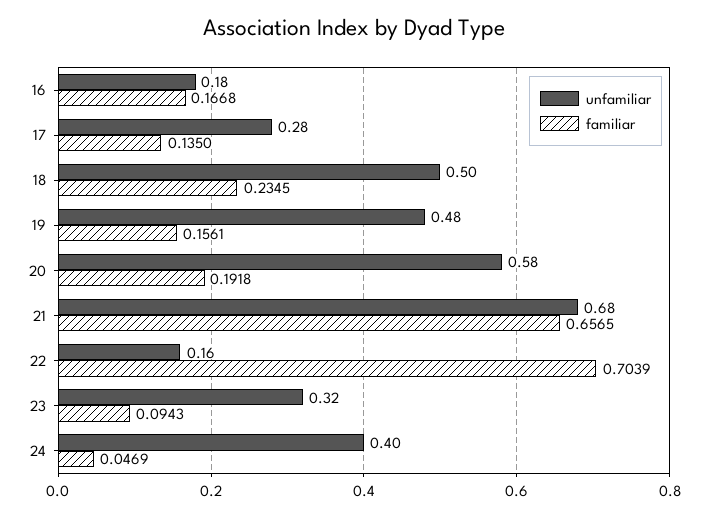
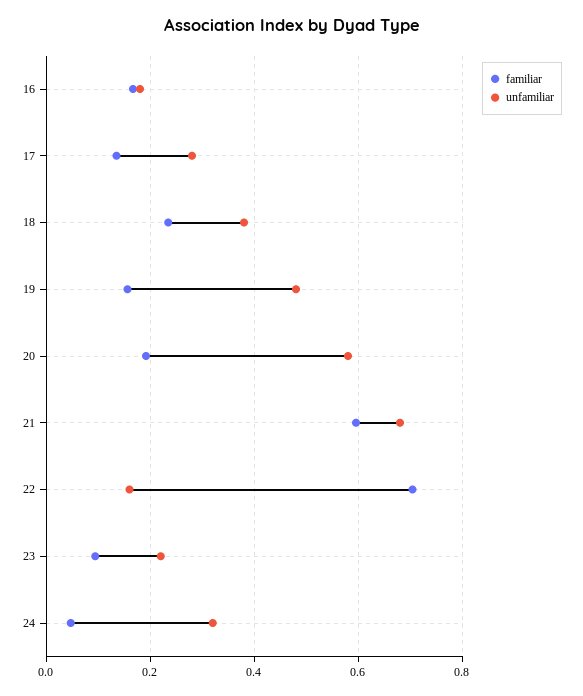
unfamiliar, 18: 0.5 -> 0.38
familiar, 21: 0.6565 -> 0.6
unfamiliar, 23: 0.32 -> 0.22
unfamiliar, 24: 0.4 -> 0.32

